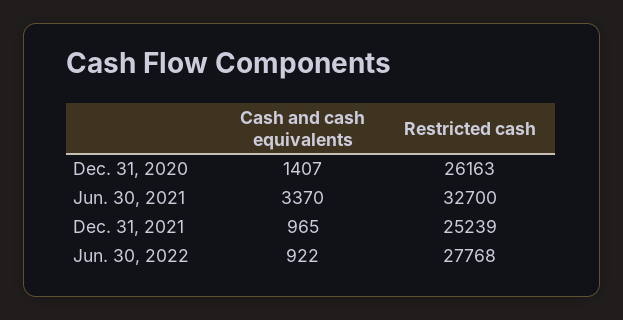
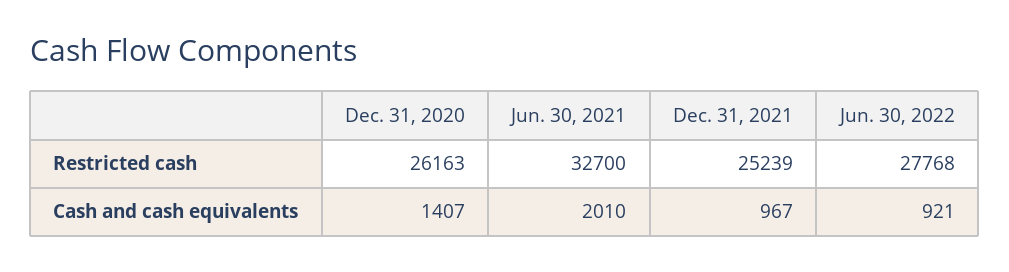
Cash and cash equivalents, Jun. 30, 2021: 3370 -> 2010
Cash and cash equivalents, Dec. 31, 2021: 965 -> 967
Cash and cash equivalents, Jun. 30, 2022: 922 -> 921

